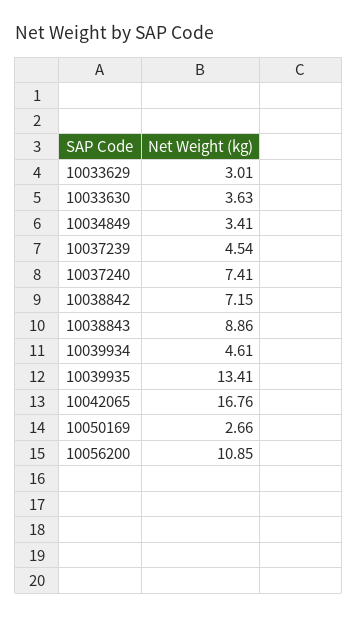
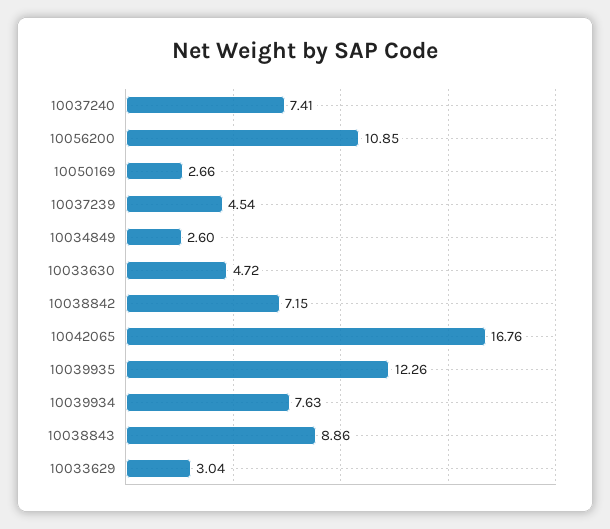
10033629: 3.01 -> 3.04
10033630: 3.63 -> 4.72
10034849: 3.41 -> 2.6
10039934: 4.61 -> 7.63
10039935: 13.41 -> 12.26

